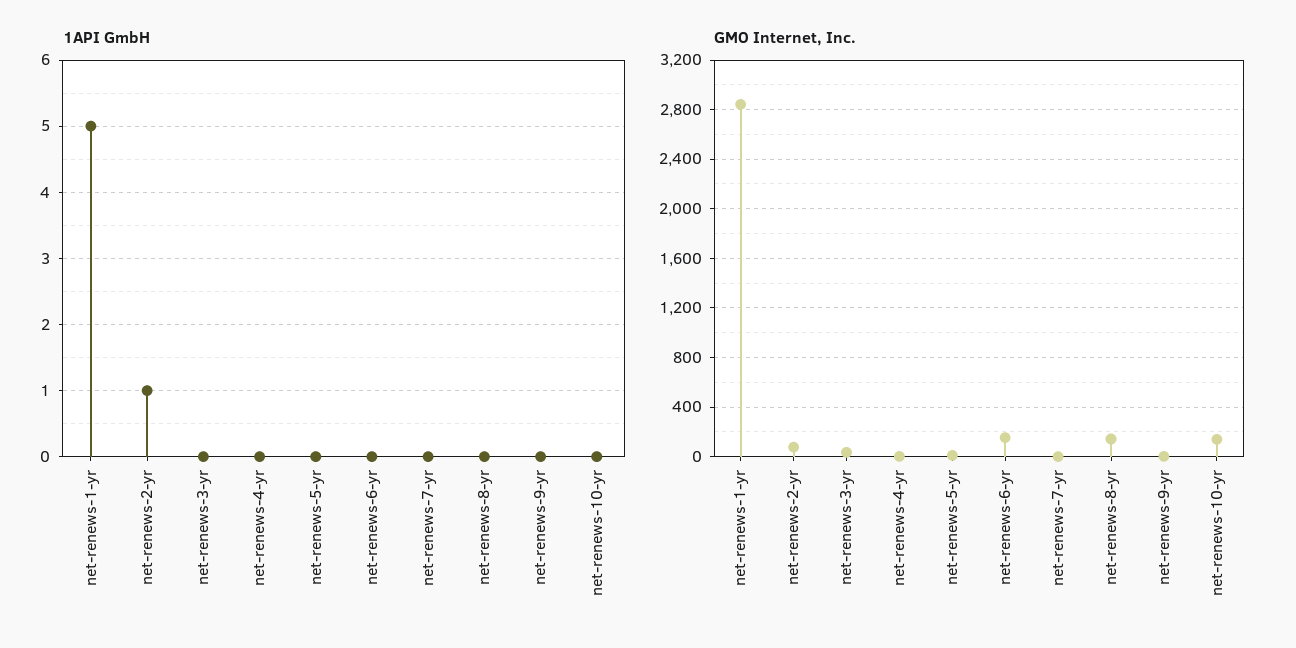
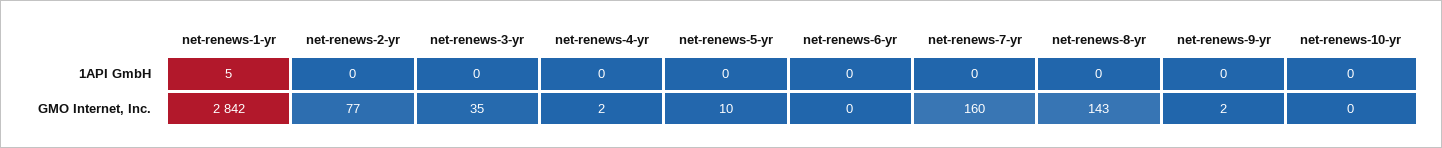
1API GmbH, net-renews-2-yr: 1 -> 0
GMO Internet, Inc., net-renews-6-yr: 150 -> 0
GMO Internet, Inc., net-renews-7-yr: 0 -> 160
GMO Internet, Inc., net-renews-10-yr: 150 -> 0

